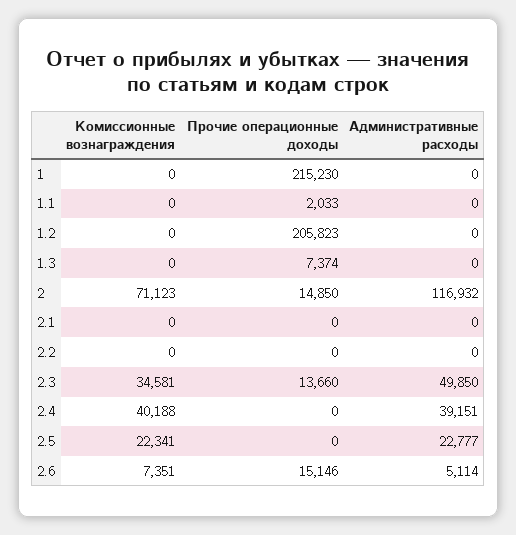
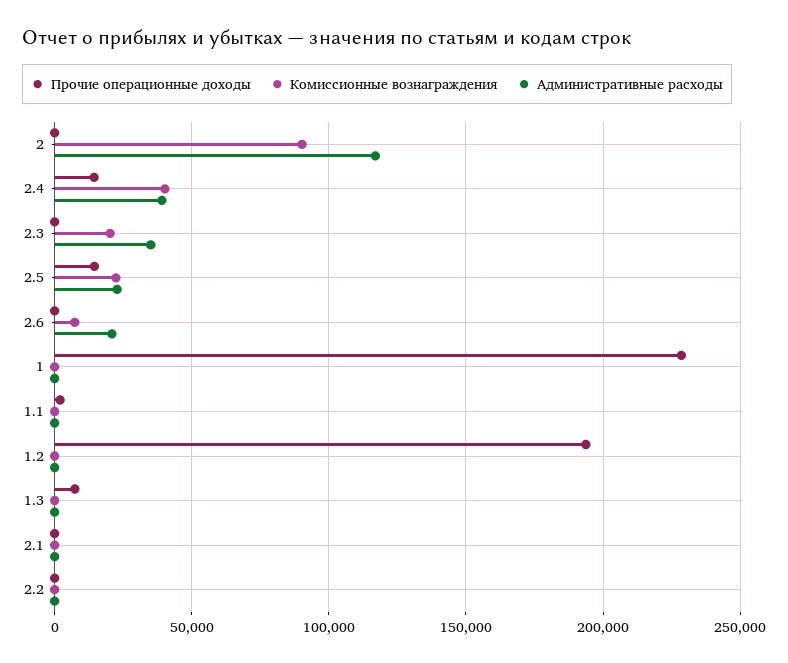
Прочие операционные доходы, 1: 215230 -> 230000
Прочие операционные доходы, 1.2: 205823 -> 195000
Комиссионные вознаграждения, 2: 71123 -> 90000
Прочие операционные доходы, 2: 14850 -> 0
Комиссионные вознаграждения, 2.3: 34581 -> 20000
Прочие операционные доходы, 2.3: 13660 -> 0
Административные расходы, 2.3: 49850 -> 35000
Прочие операционные доходы, 2.4: 0 -> 15000
Прочие операционные доходы, 2.5: 0 -> 15000
Прочие операционные доходы, 2.6: 15146 -> 0
Административные расходы, 2.6: 5114 -> 20000

